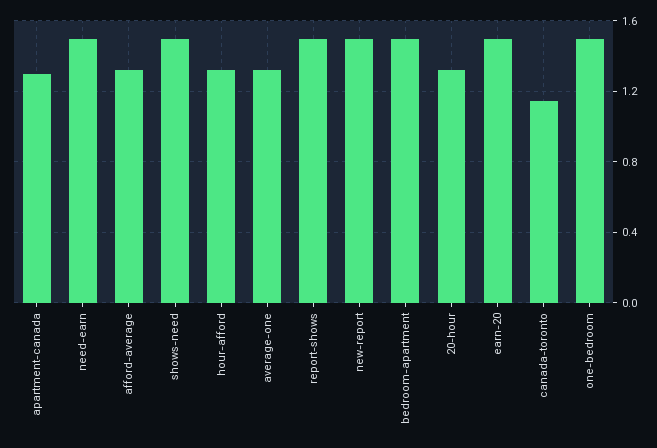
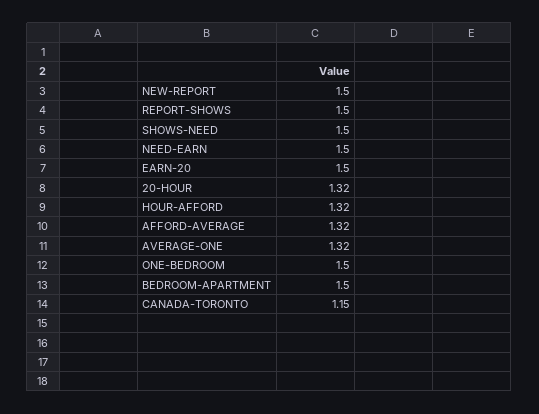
apartment-canada: 1.3 -> none

